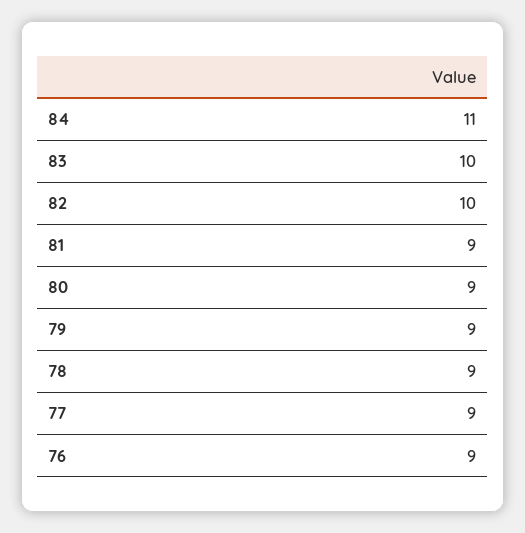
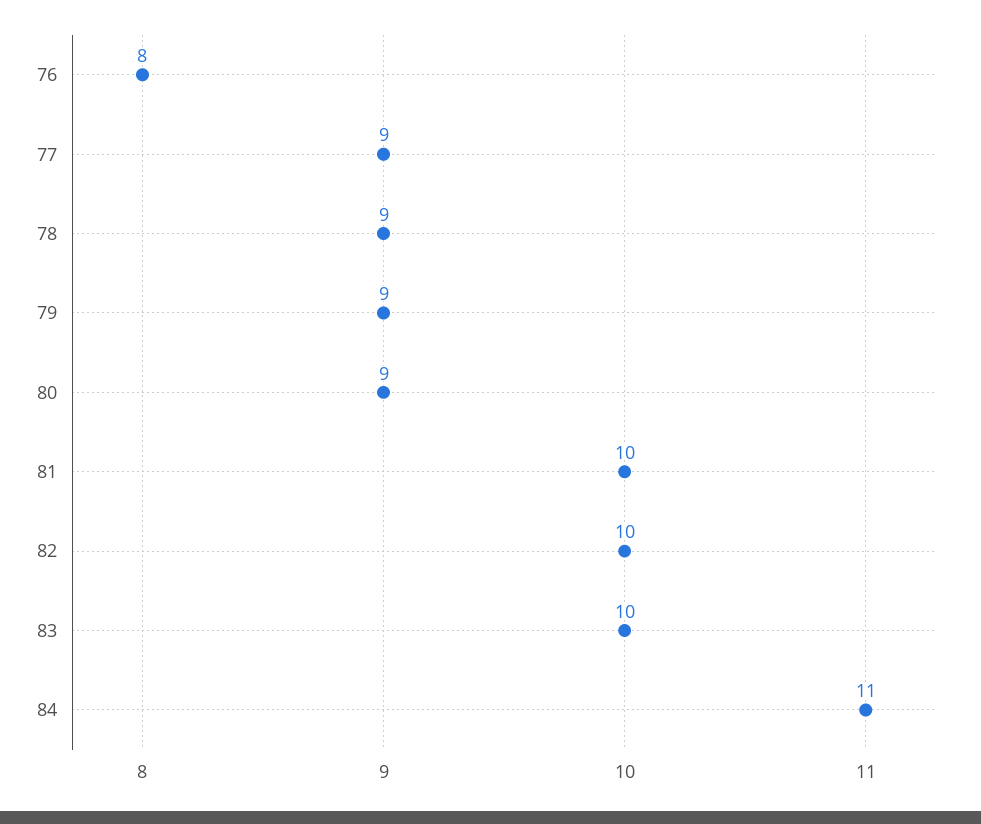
81: 9 -> 10
76: 9 -> 8

